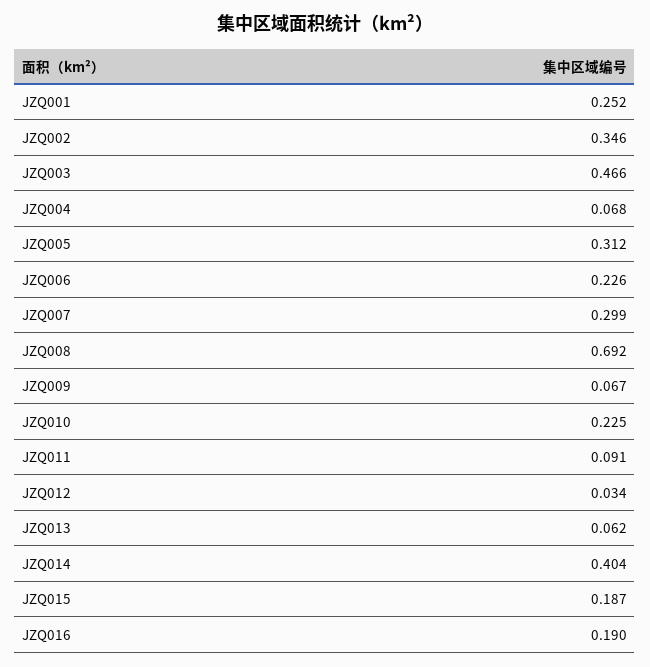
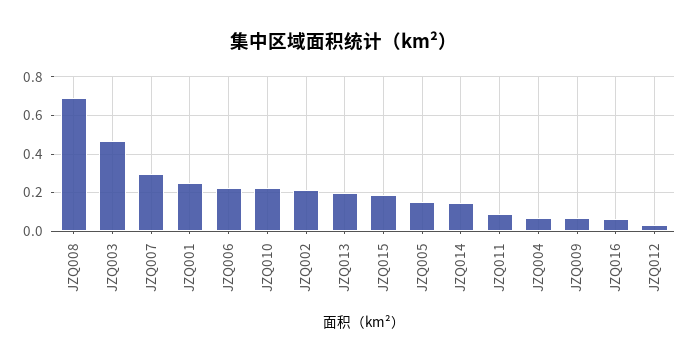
JZQ002: 0.346 -> 0.2
JZQ005: 0.312 -> 0.15
JZQ013: 0.062 -> 0.2
JZQ014: 0.404 -> 0.15
JZQ016: 0.19 -> 0.05

